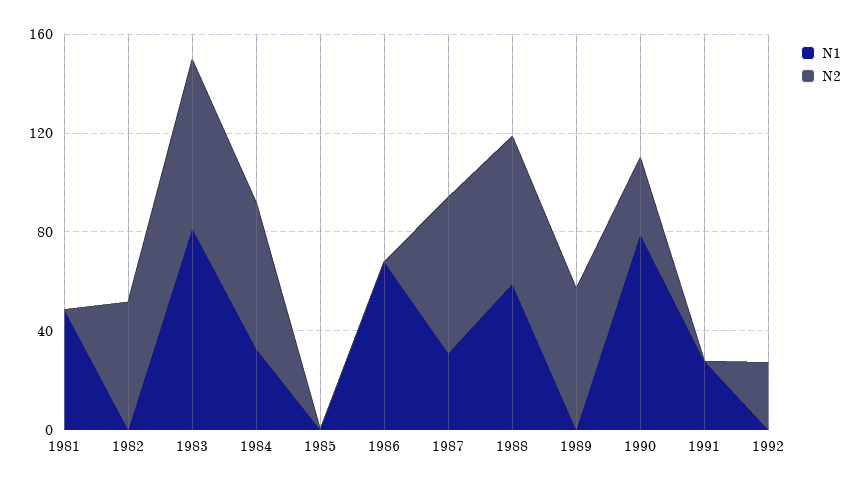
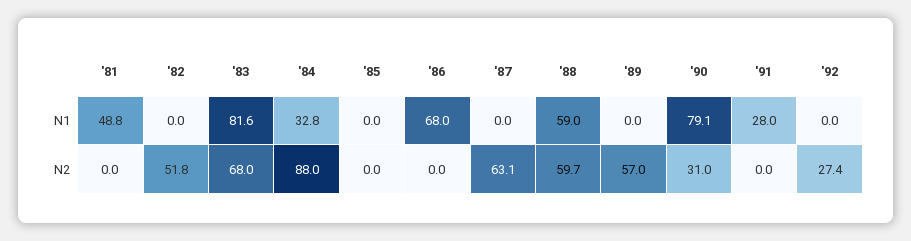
N2, 1984: 60 -> 88
N1, 1987: 30 -> 0

